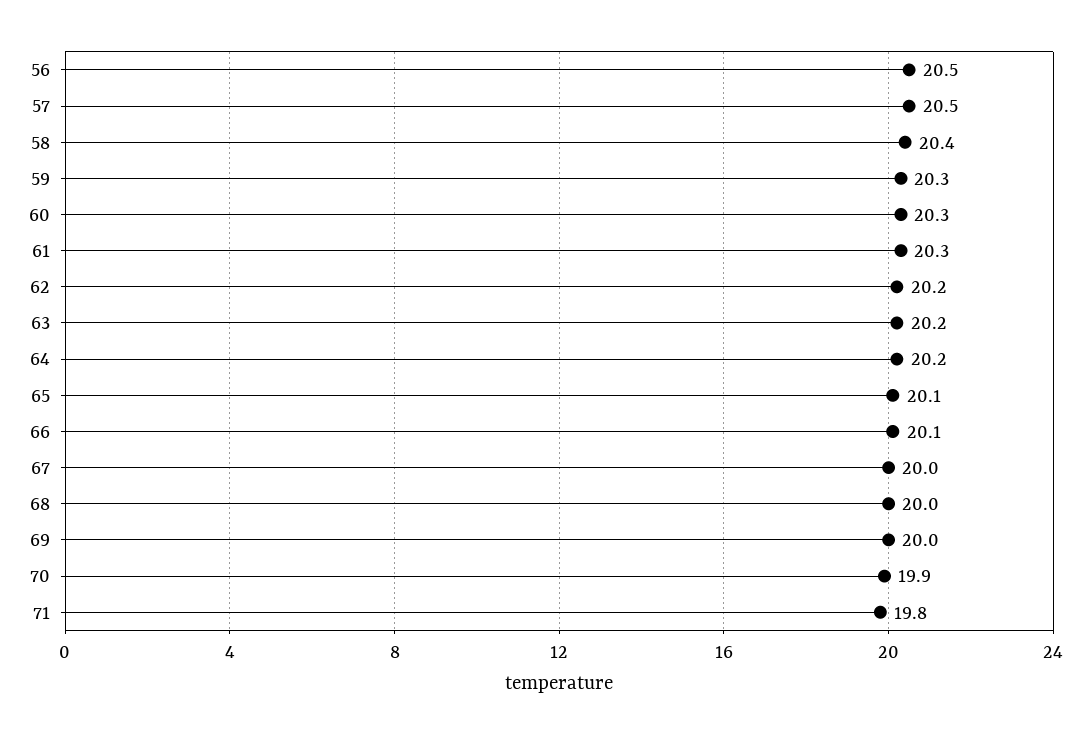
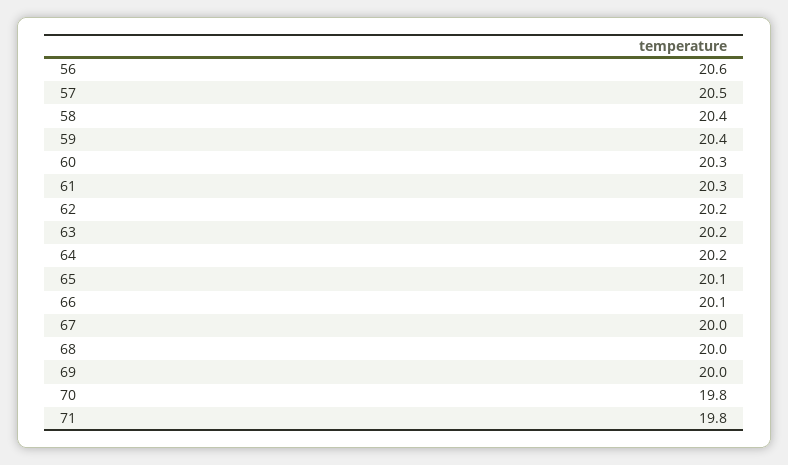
56: 20.5 -> 20.6
59: 20.3 -> 20.4
70: 19.9 -> 19.8

